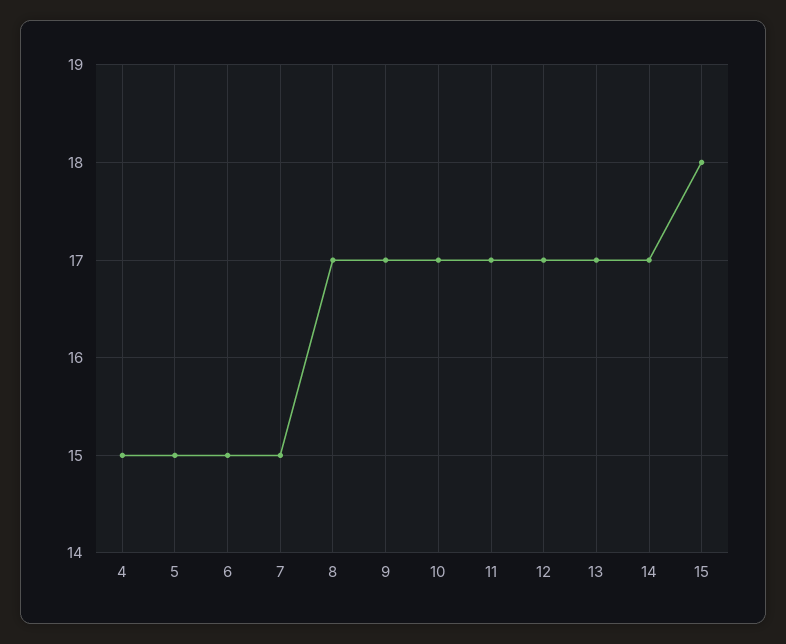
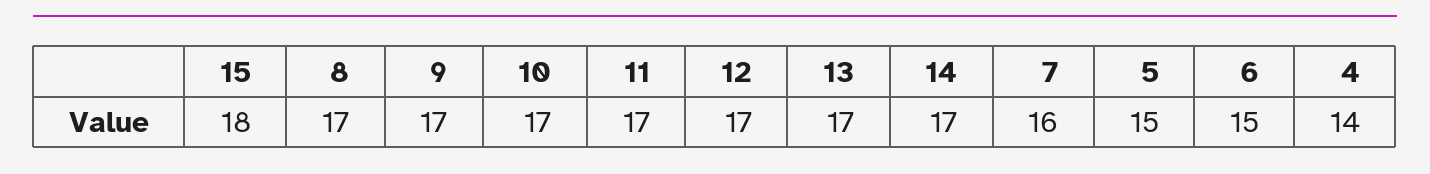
4: 15 -> 14
7: 15 -> 16

